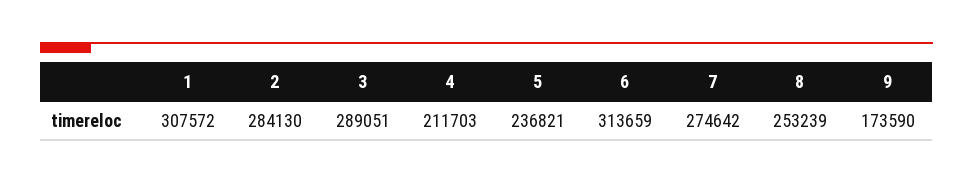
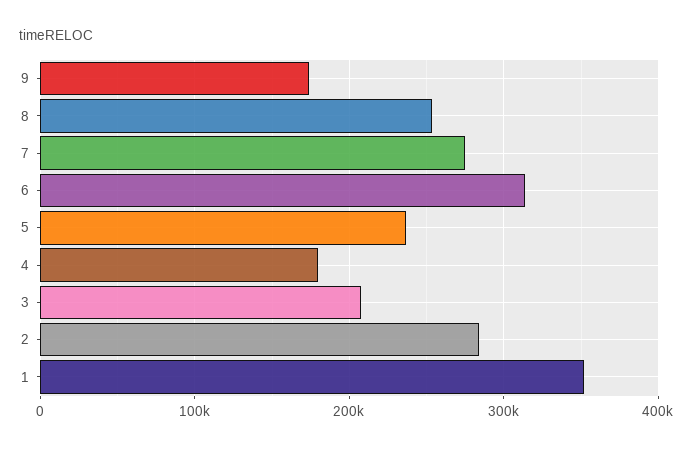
1: 307572 -> 350000
3: 289051 -> 210000
4: 211703 -> 180000

